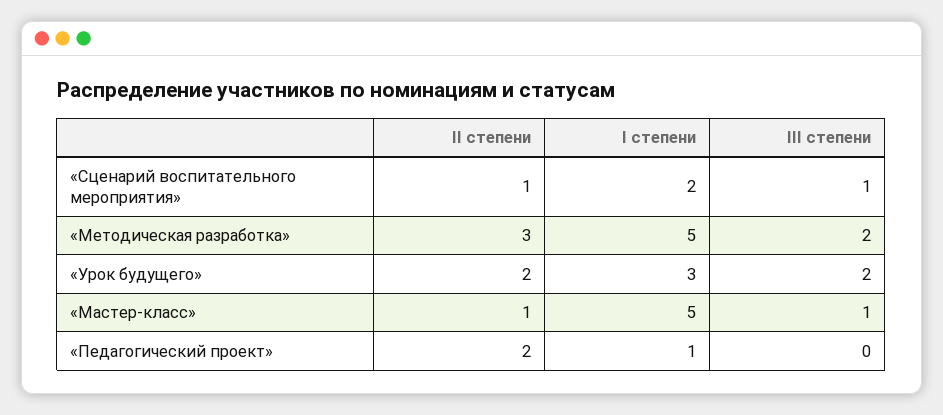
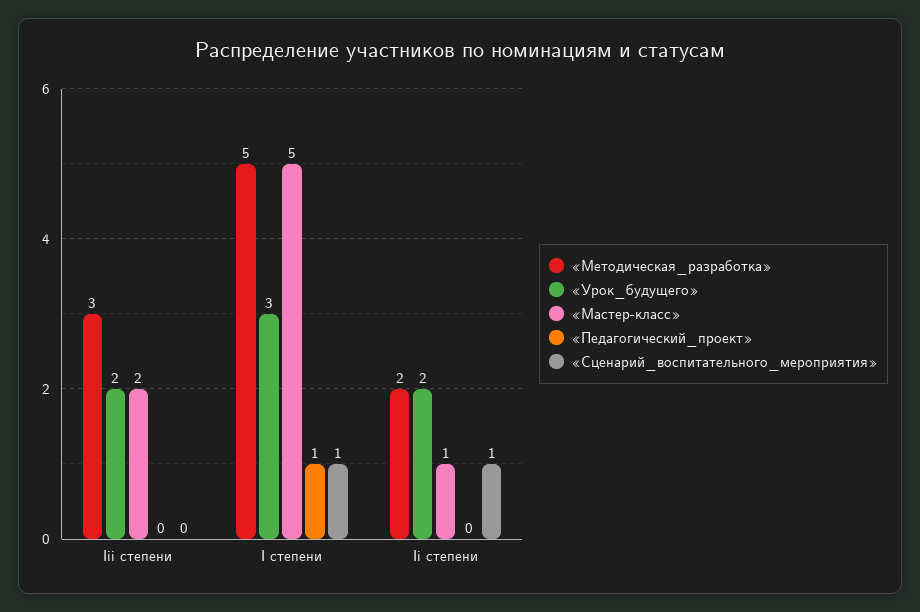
«Сценарий воспитательного мероприятия», I степени: 2 -> 1
«Сценарий воспитательного мероприятия», III степени: 1 -> 0
«Методическая разработка», II степени: 3 -> 2
«Методическая разработка», III степени: 2 -> 3
«Мастер-класс», III степени: 1 -> 2
«Педагогический проект», II степени: 2 -> 0

